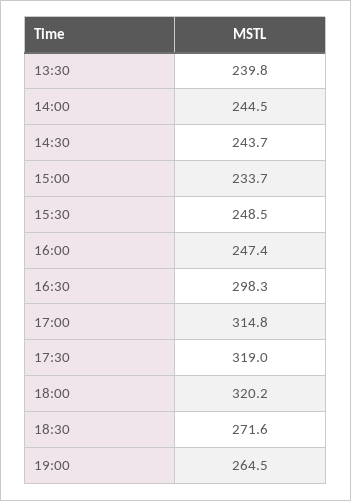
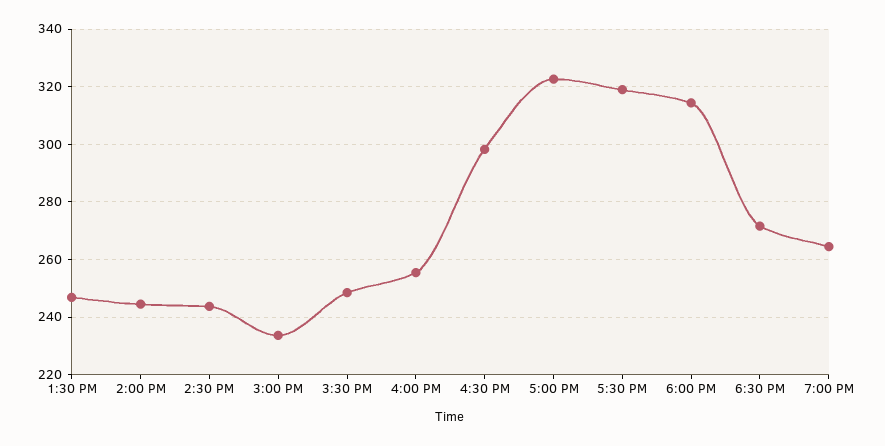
13:30: 239.8 -> 247.5
16:00: 247.4 -> 255
17:00: 314.8 -> 322.5
18:00: 320.2 -> 315

